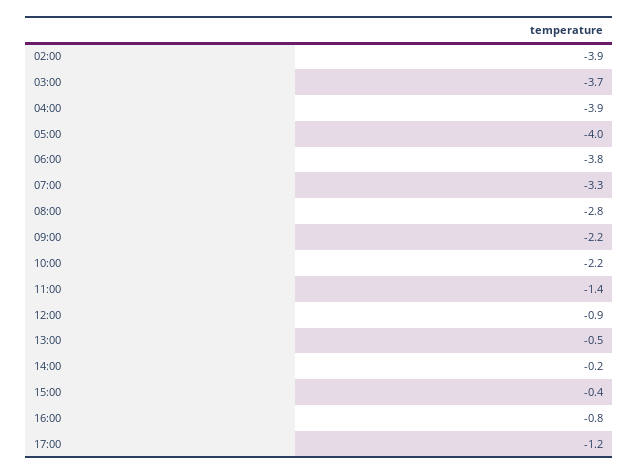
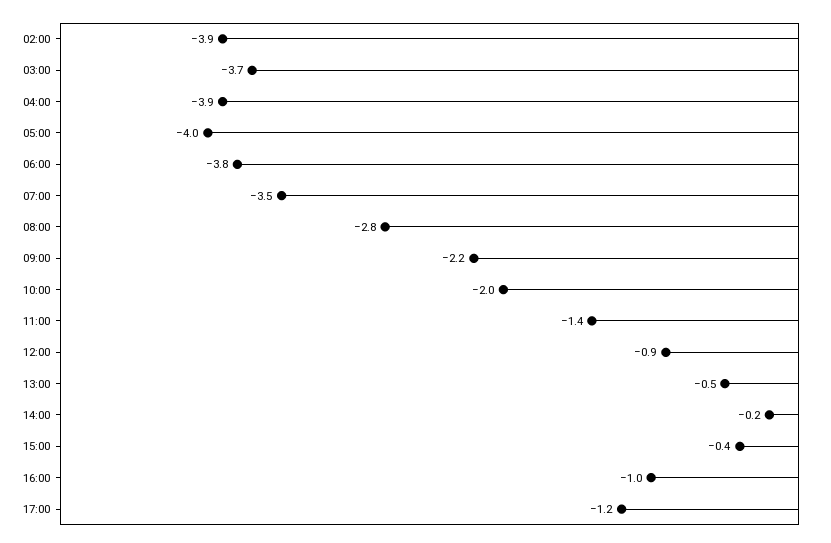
07:00: -3.3 -> -3.5
10:00: -2.2 -> -2
16:00: -0.8 -> -1

